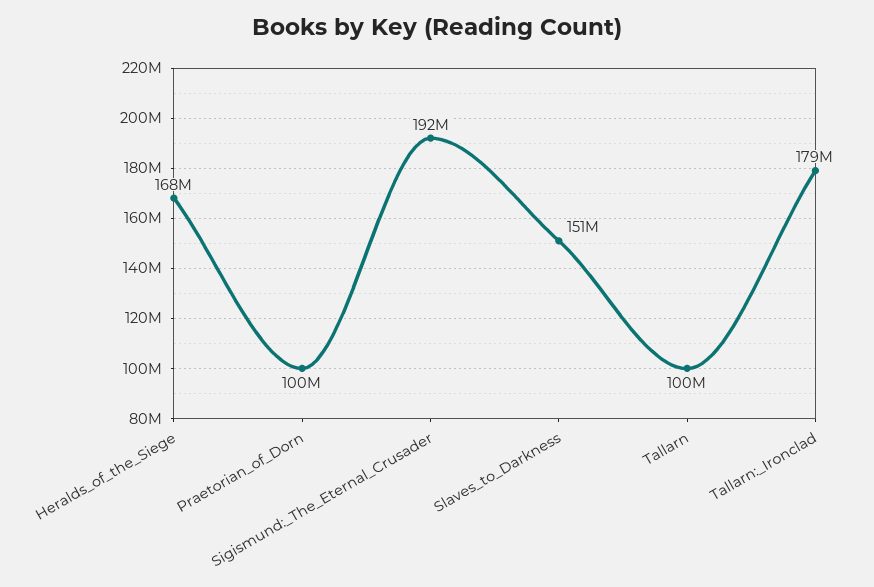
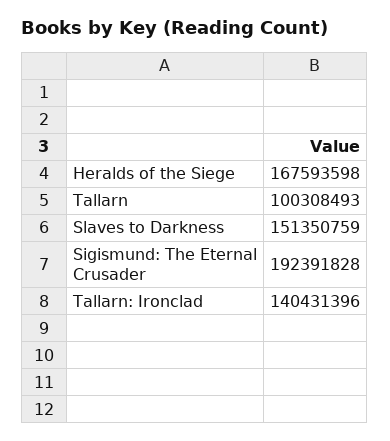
Praetorian_of_Dorn: 100000000 -> none
Tallarn:_Ironclad: 179000000 -> 140431396

